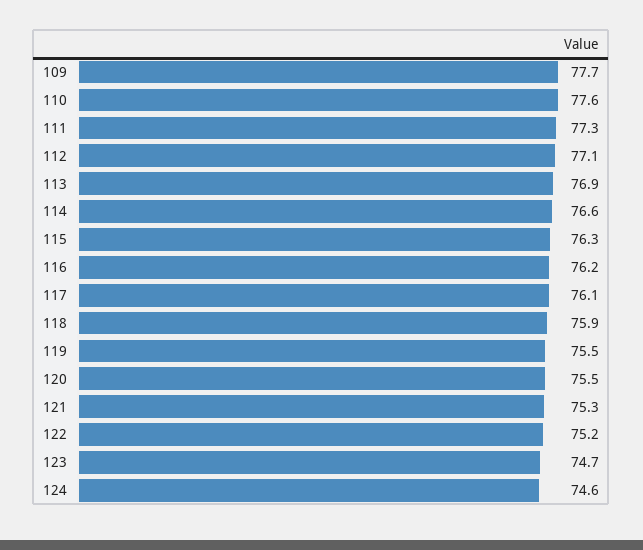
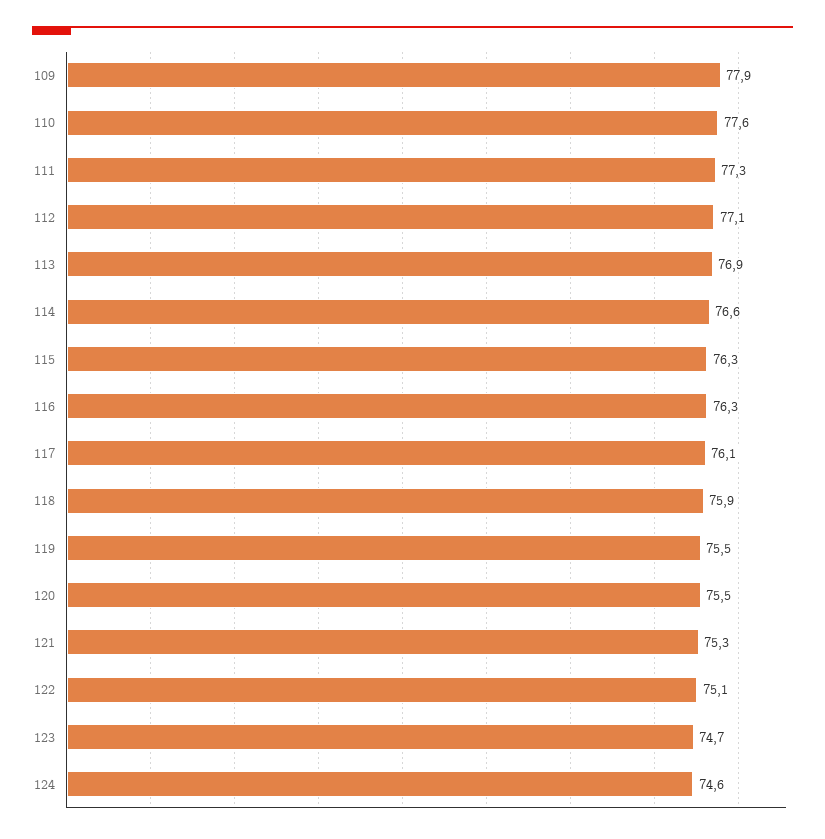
109: 77.7 -> 77.9
116: 76.2 -> 76.3
122: 75.2 -> 75.1

